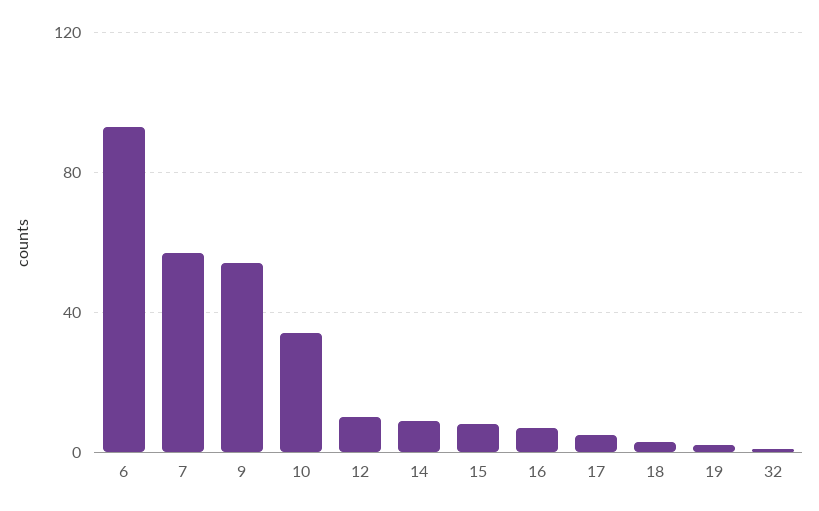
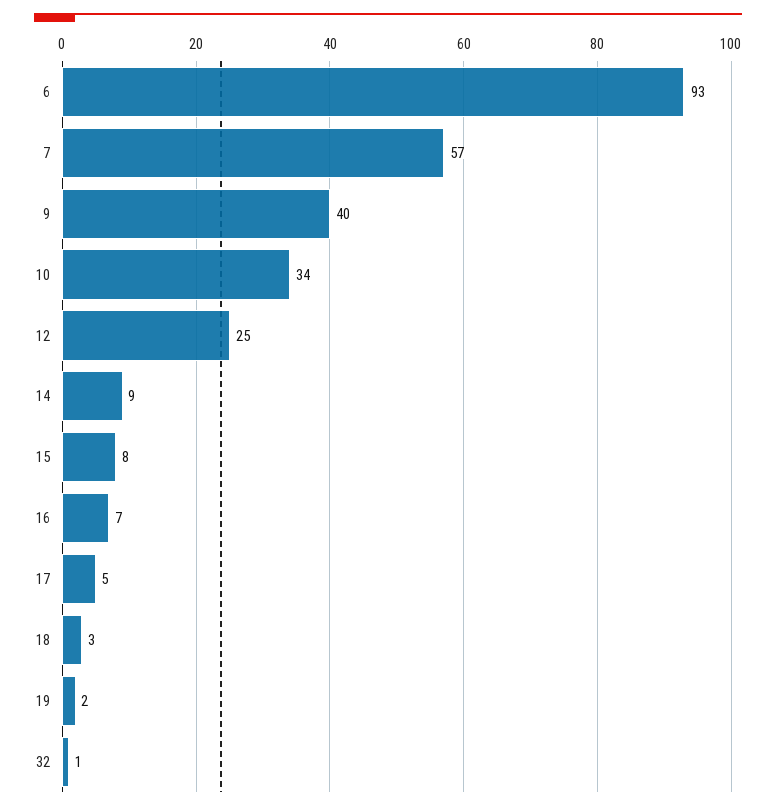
9: 55 -> 40
12: 10 -> 25

